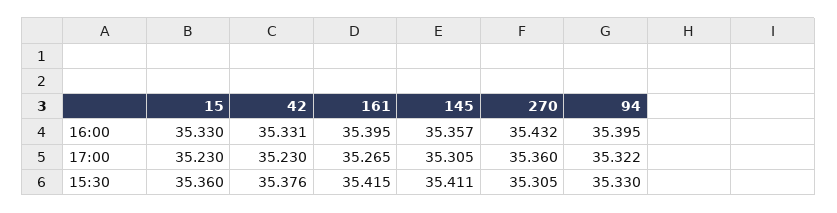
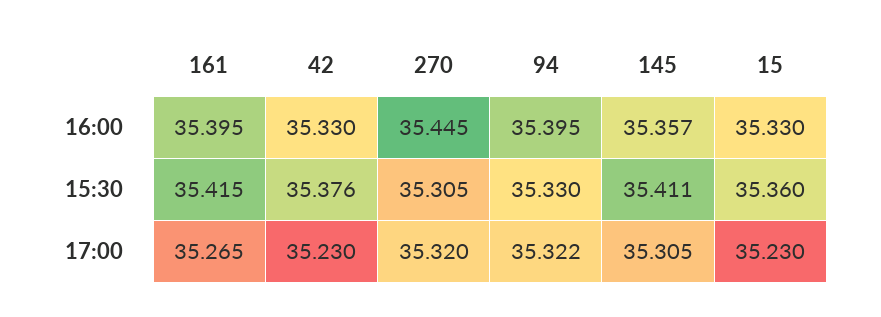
42, 16:00: 35.331 -> 35.33
270, 16:00: 35.432 -> 35.445
270, 17:00: 35.36 -> 35.32

